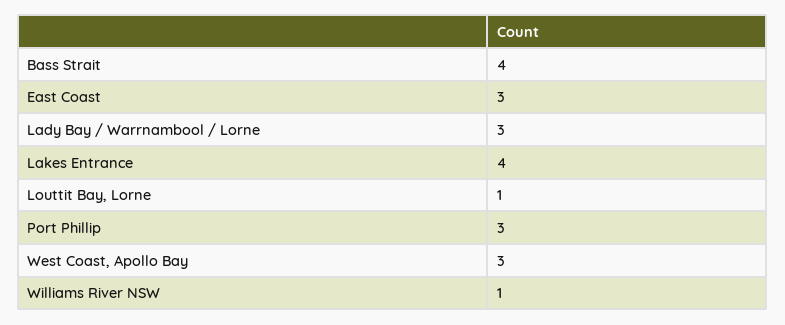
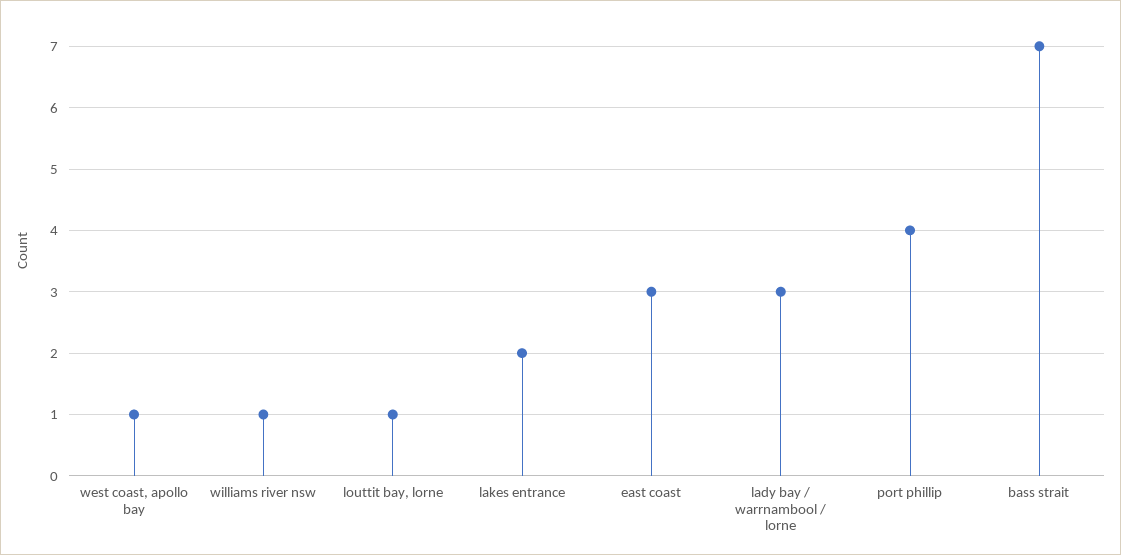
Bass Strait: 4 -> 7
Lakes Entrance: 4 -> 2
Port Phillip: 3 -> 4
West Coast, Apollo Bay: 3 -> 1

